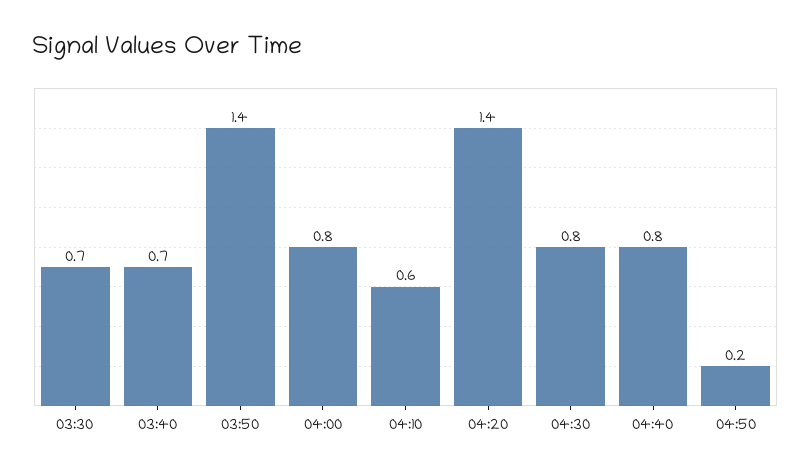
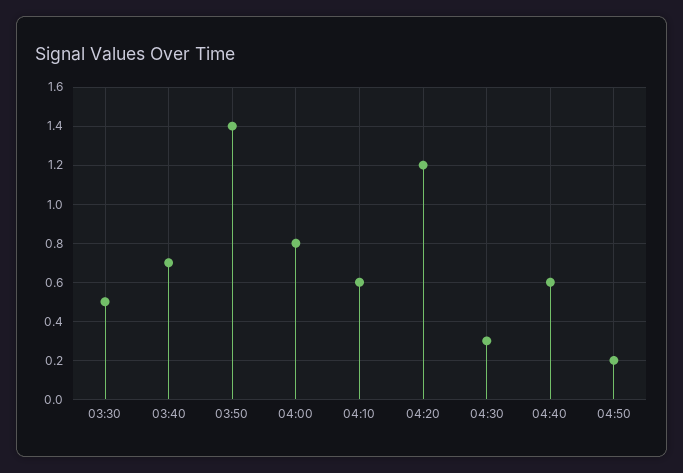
03:30: 0.7 -> 0.5
04:20: 1.4 -> 1.2
04:30: 0.8 -> 0.3
04:40: 0.8 -> 0.6

